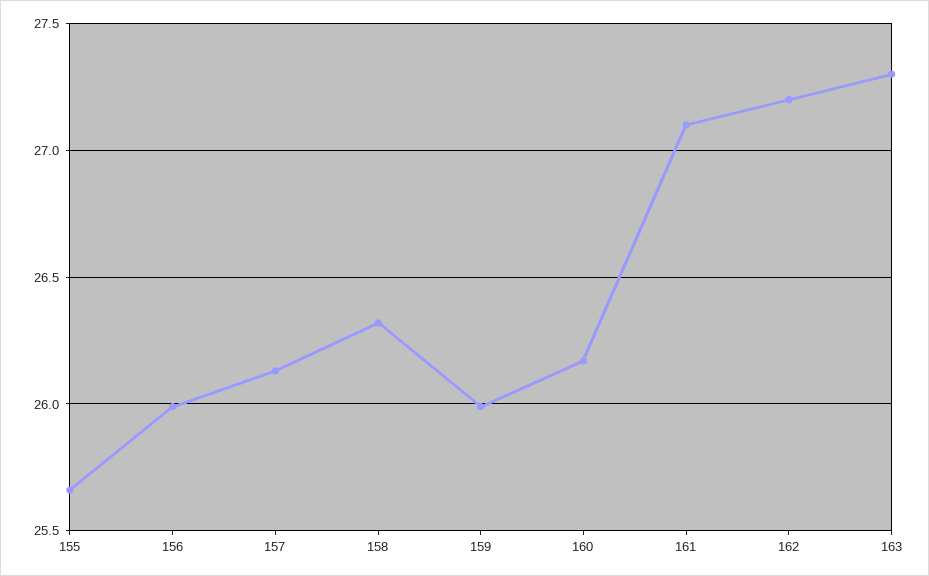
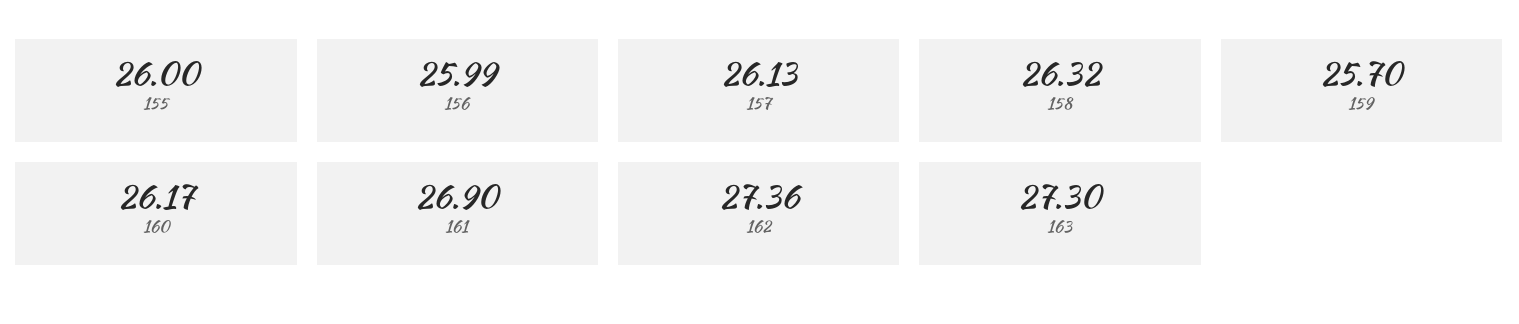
155: 25.65 -> 26
159: 26 -> 25.7
161: 27.1 -> 26.9
162: 27.2 -> 27.36

